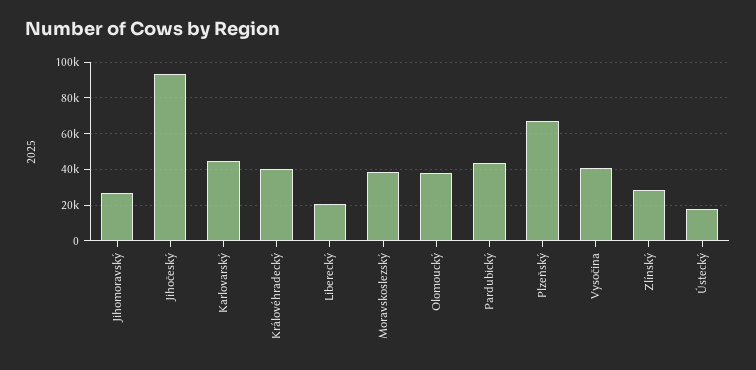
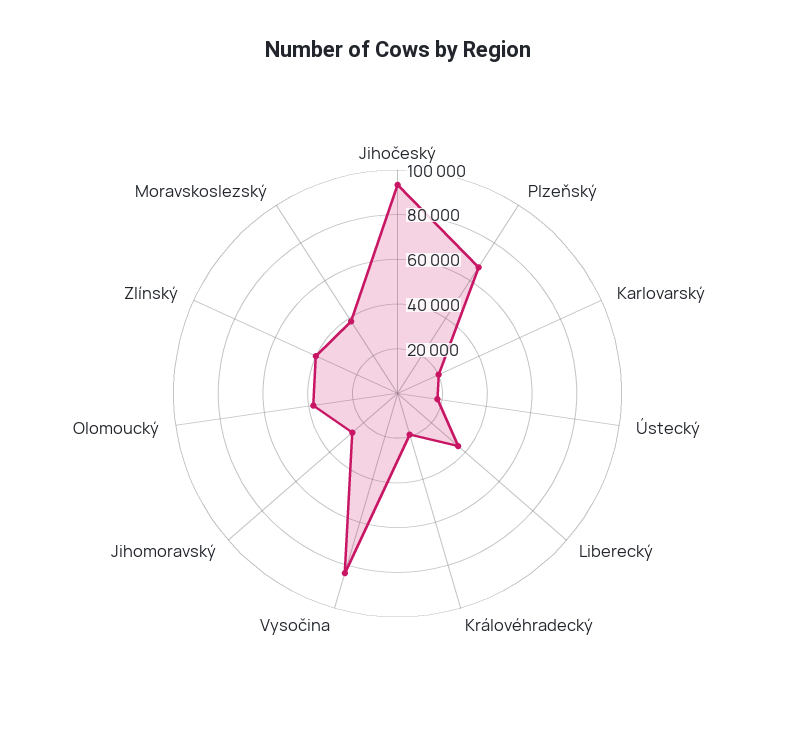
Karlovarský: 45000 -> 20000
Královéhradecký: 40000 -> 20000
Liberecký: 20000 -> 35000
Pardubický: 45000 -> none
Vysočina: 40000 -> 85000
Zlínský: 30000 -> 40000

